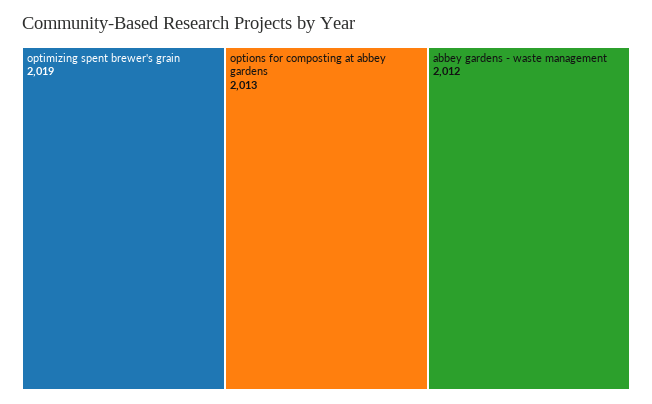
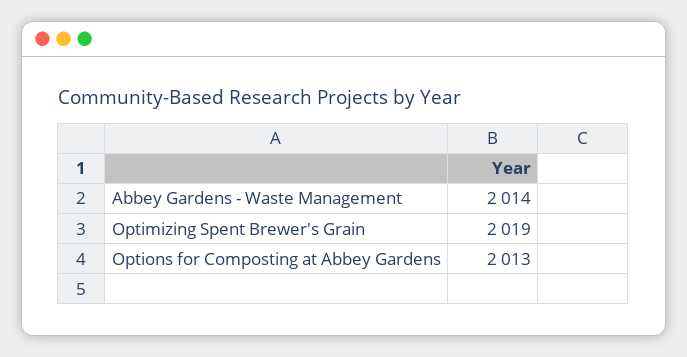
abbey gardens - waste management: 2012 -> 2014

